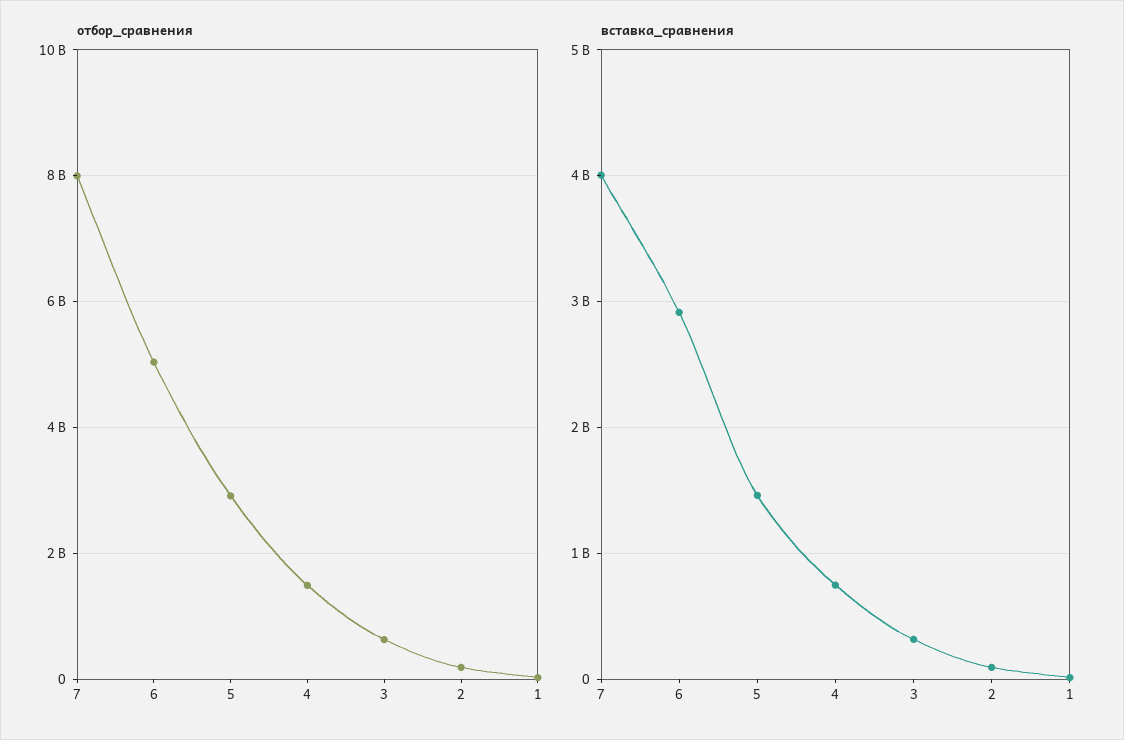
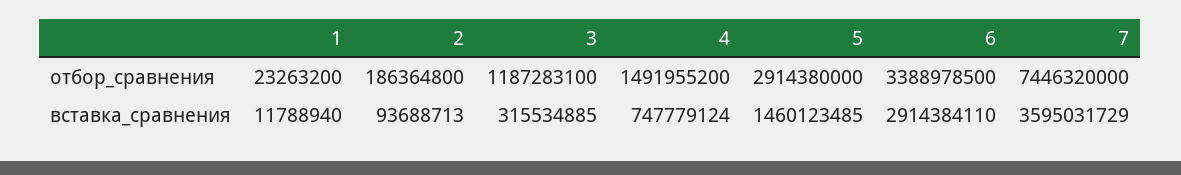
отбор_сравнения, 7: 8000000000 -> 7446320000
отбор_сравнения, 6: 5000000000 -> 3388978500
отбор_сравнения, 3: 600000000 -> 1187283100
вставка_сравнения, 7: 4000000000 -> 3595031729

